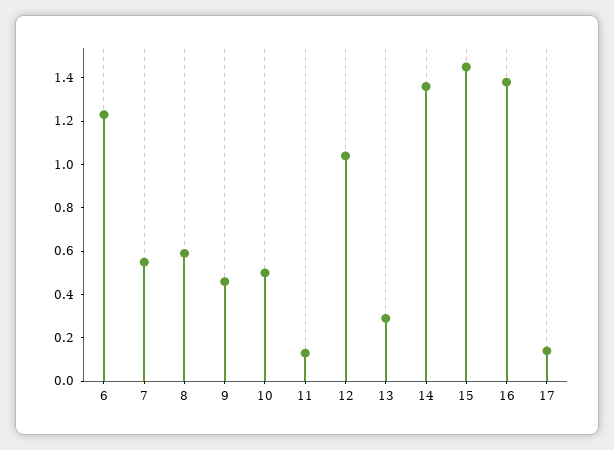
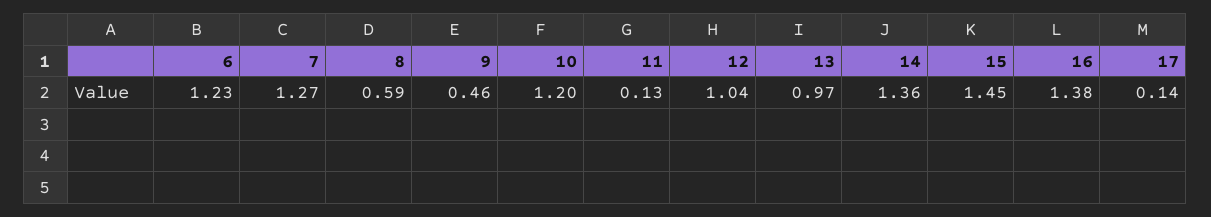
7: 0.55 -> 1.27
10: 0.5 -> 1.2
13: 0.3 -> 0.97

